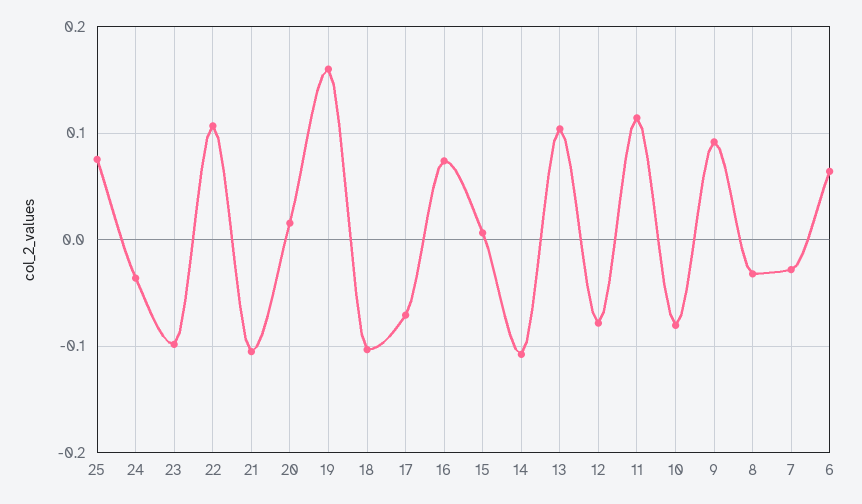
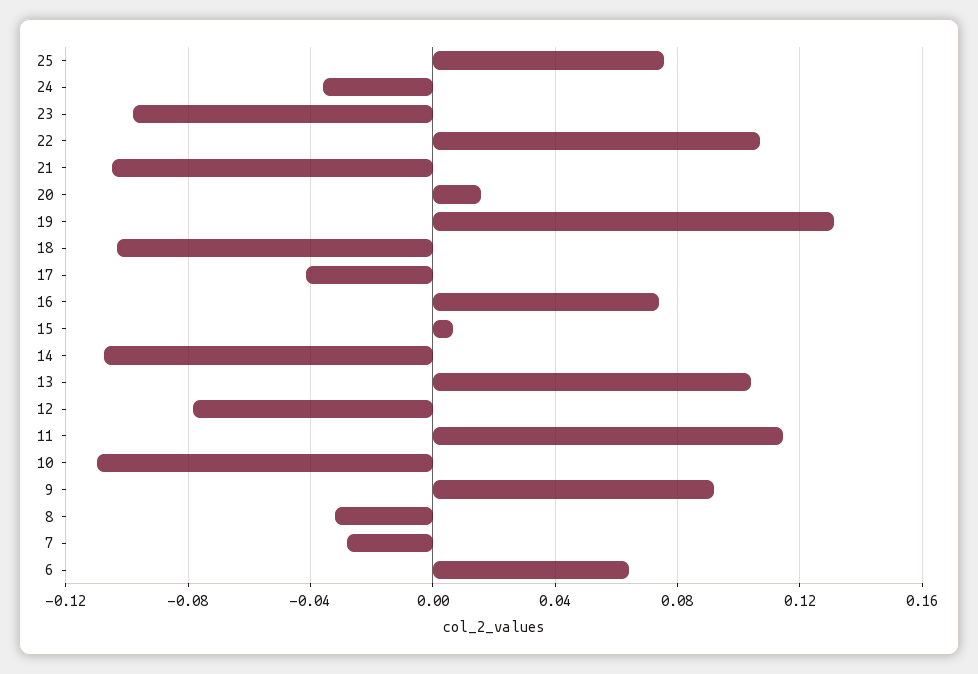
19: 0.16 -> 0.13
17: -0.07 -> -0.04
10: -0.08 -> -0.11

